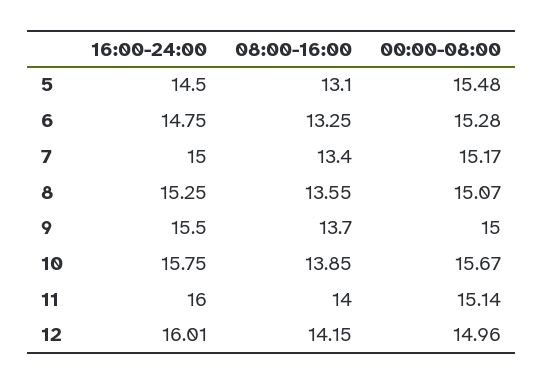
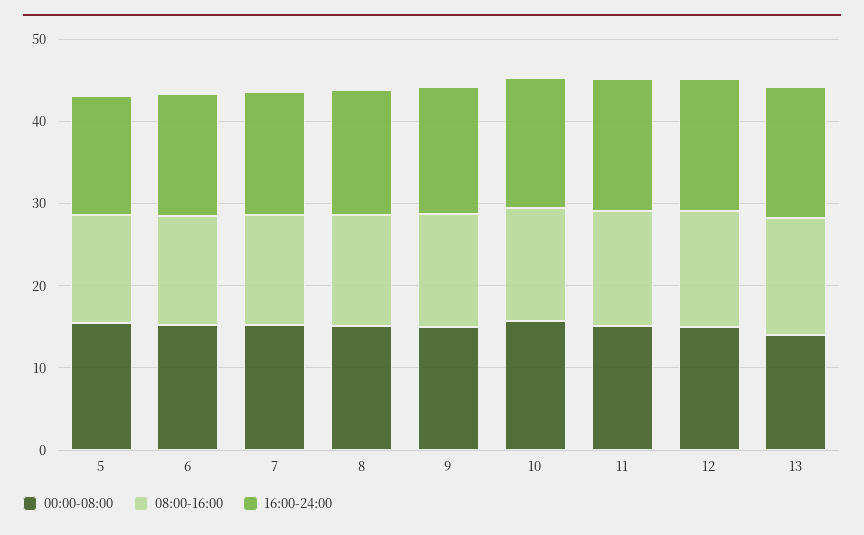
00:00-08:00, 13: none -> 14
08:00-16:00, 13: none -> 14
16:00-24:00, 13: none -> 16

